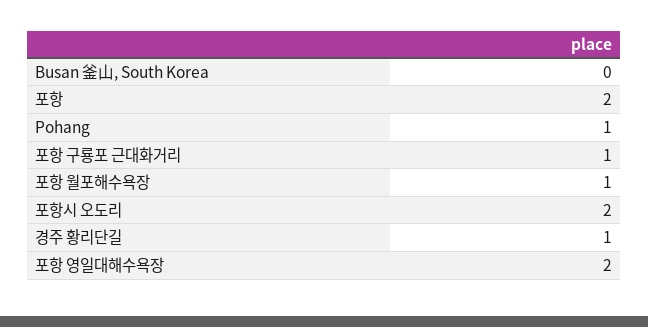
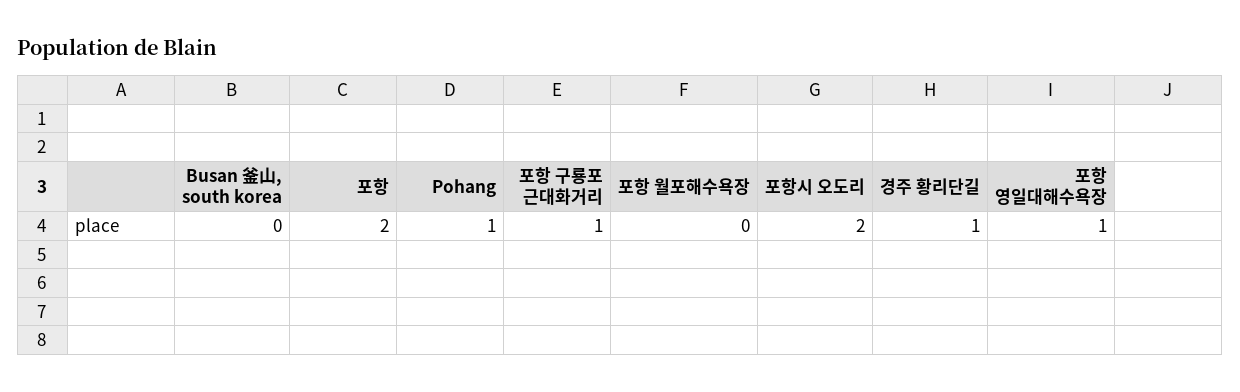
포항 월포해수욕장: 1 -> 0
포항 영일대해수욕장: 2 -> 1

